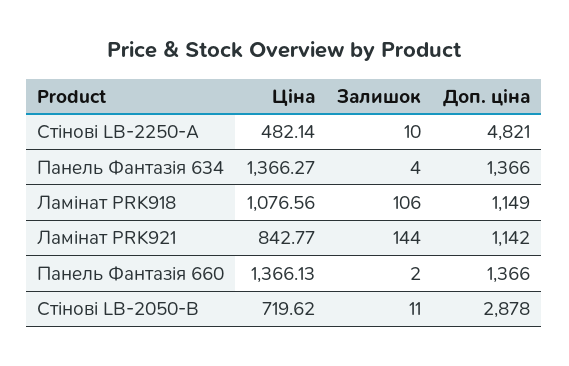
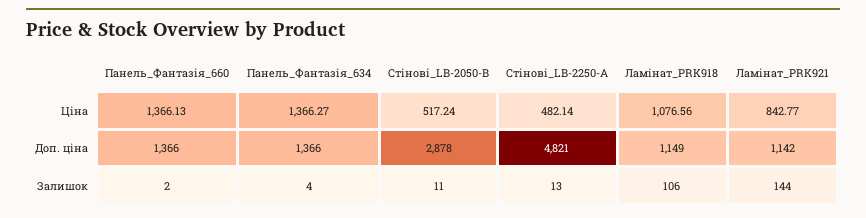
Залишок, Стінові LB-2250-А: 10 -> 13
Ціна, Стінові LB-2050-В: 719.62 -> 517.24

